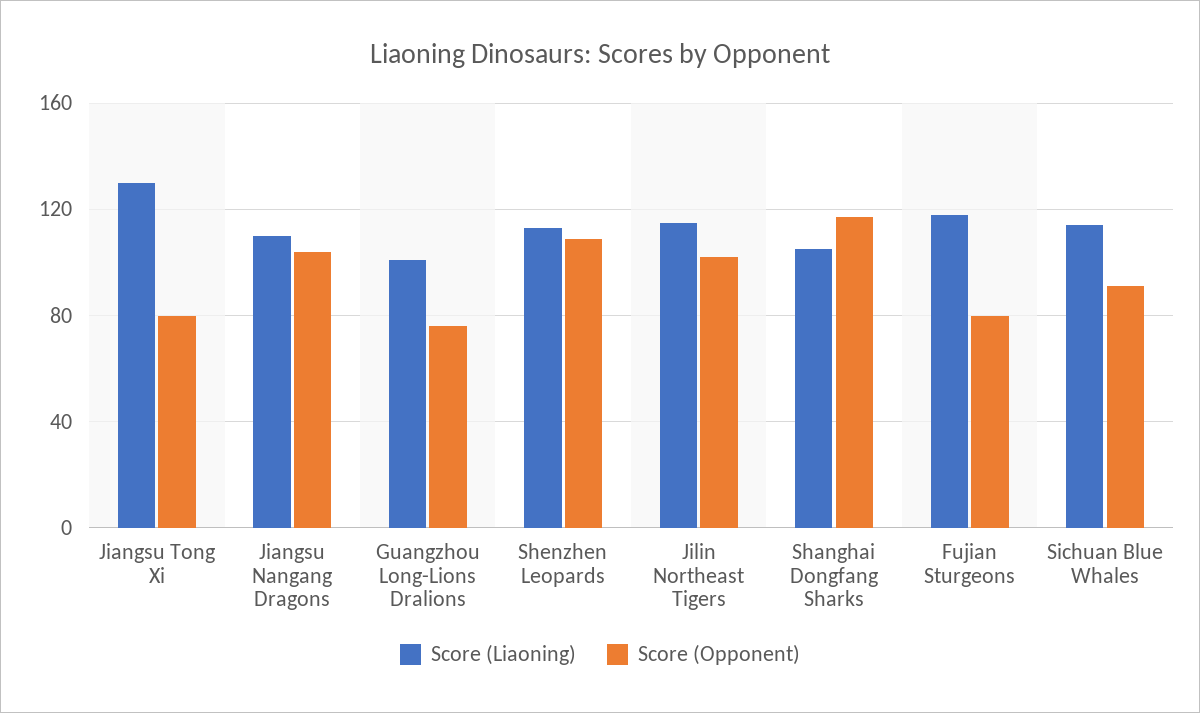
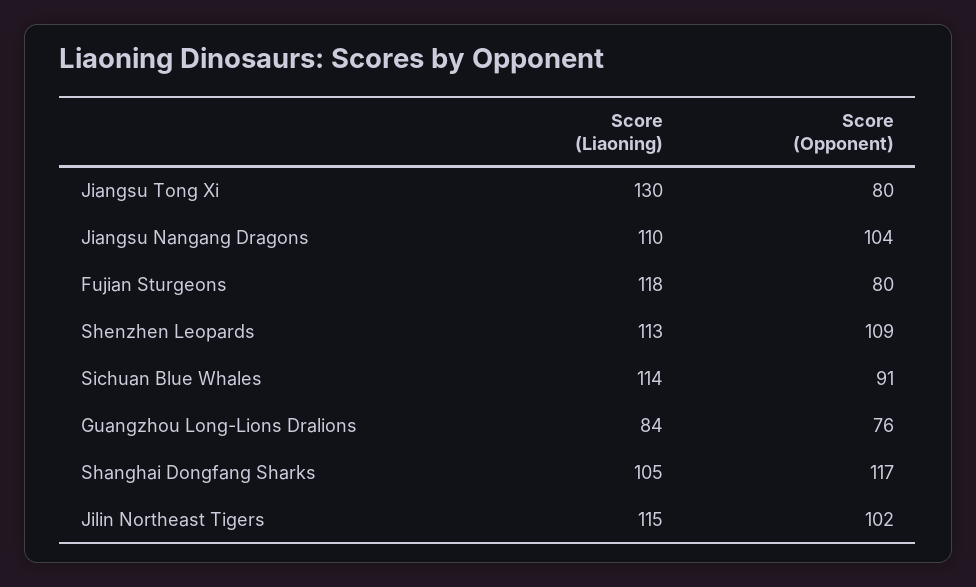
Score (Liaoning), Guangzhou Long-Lions Dralions: 100 -> 84

